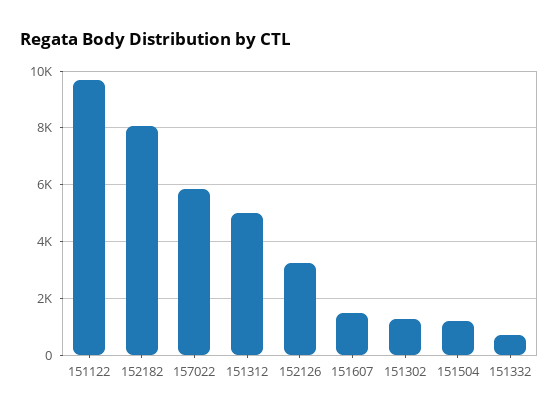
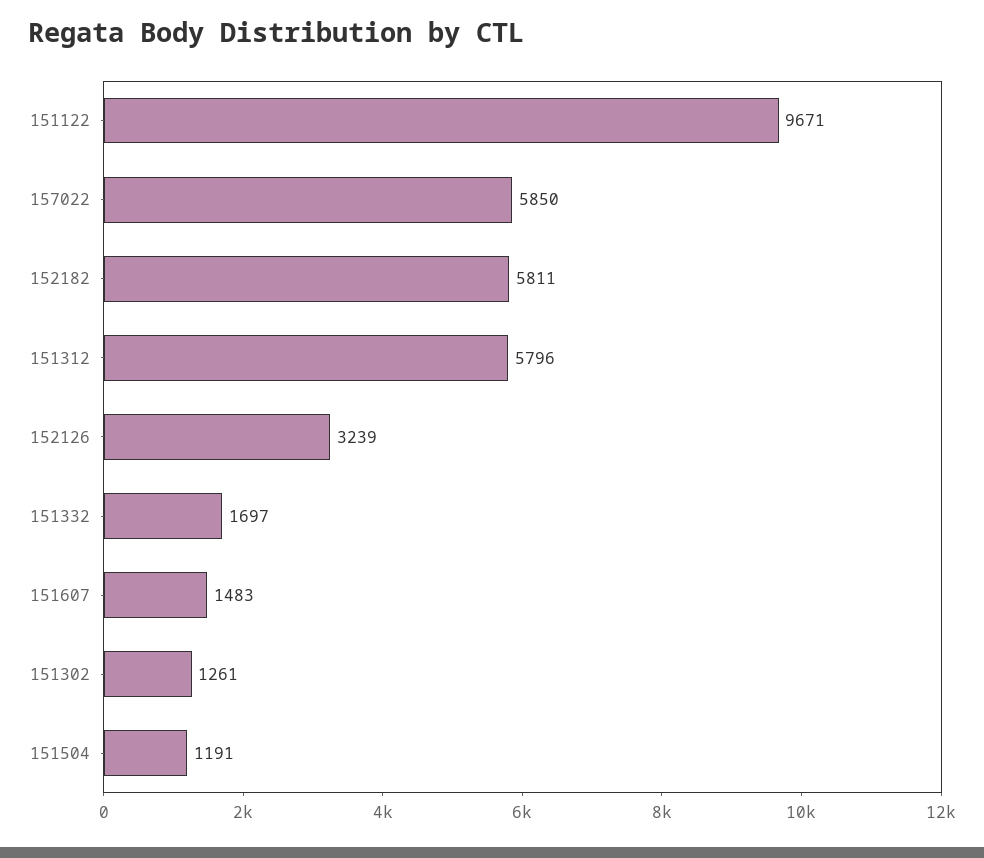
152182: 8000 -> 5811
151312: 5000 -> 5796
151332: 750 -> 1697

